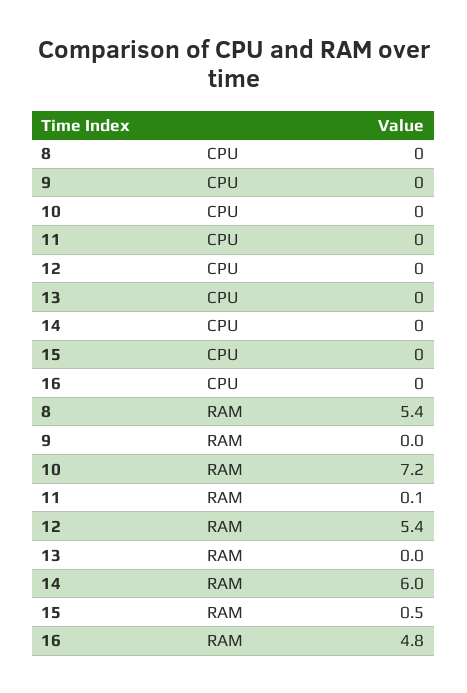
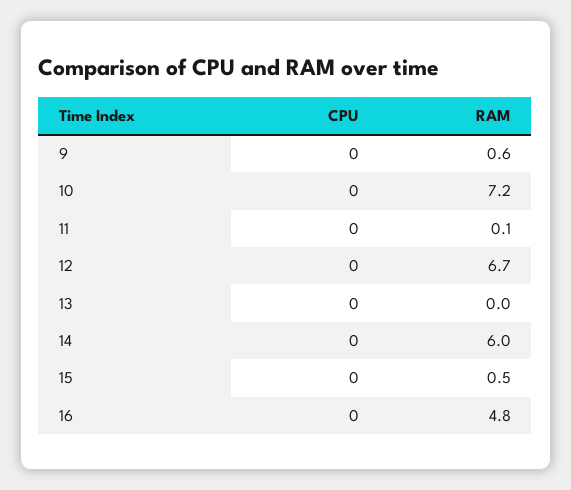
8, CPU: 0 -> none
8, RAM: 5.4 -> none
9, RAM: 0 -> 0.6
12, RAM: 5.4 -> 6.7

